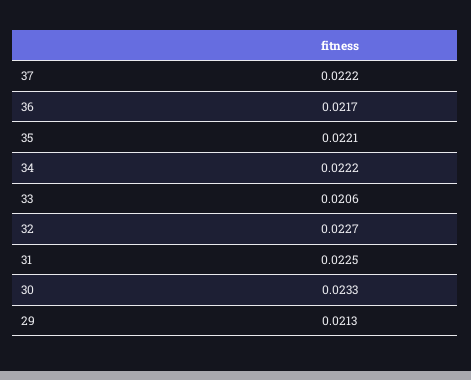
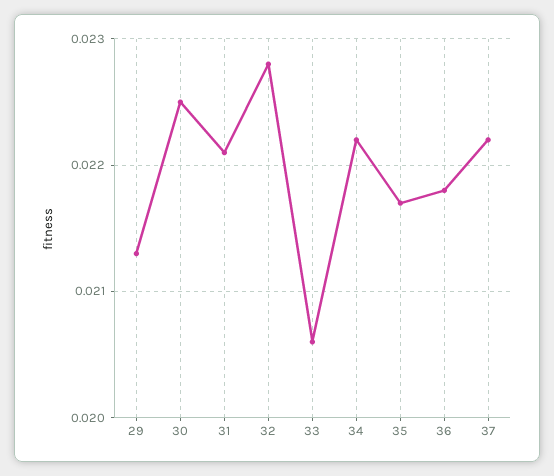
36: 0.0217 -> 0.0218
35: 0.0221 -> 0.0217
32: 0.0227 -> 0.0228
31: 0.0225 -> 0.0221
30: 0.0233 -> 0.0225

